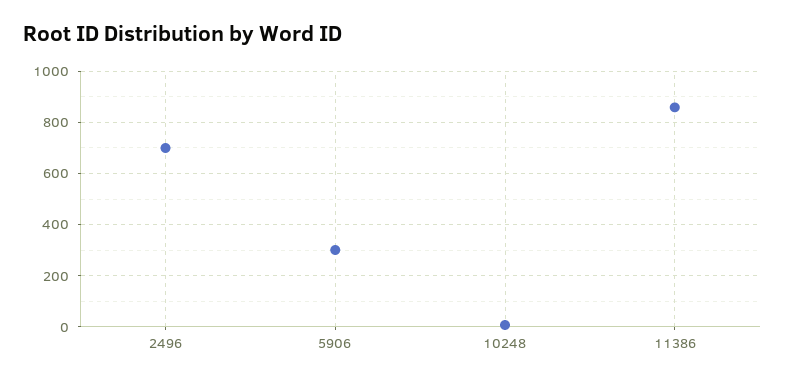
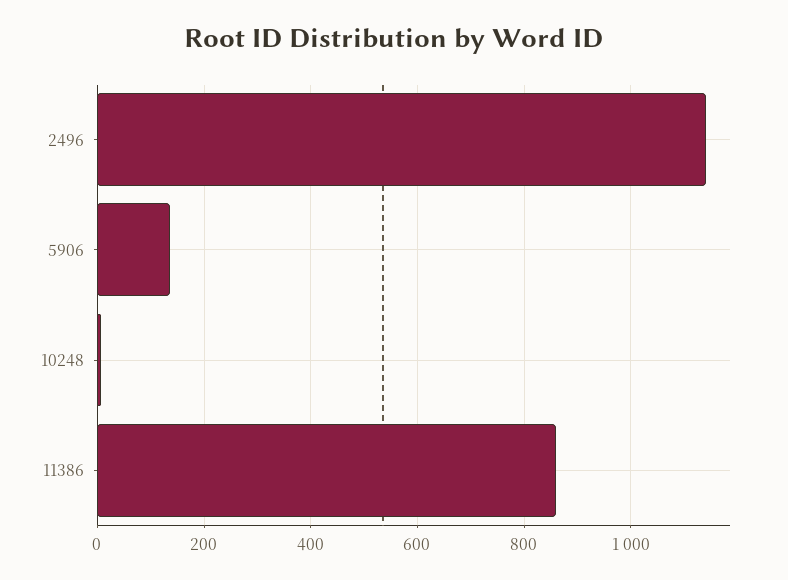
2496: 700 -> 1140
5906: 300 -> 140

